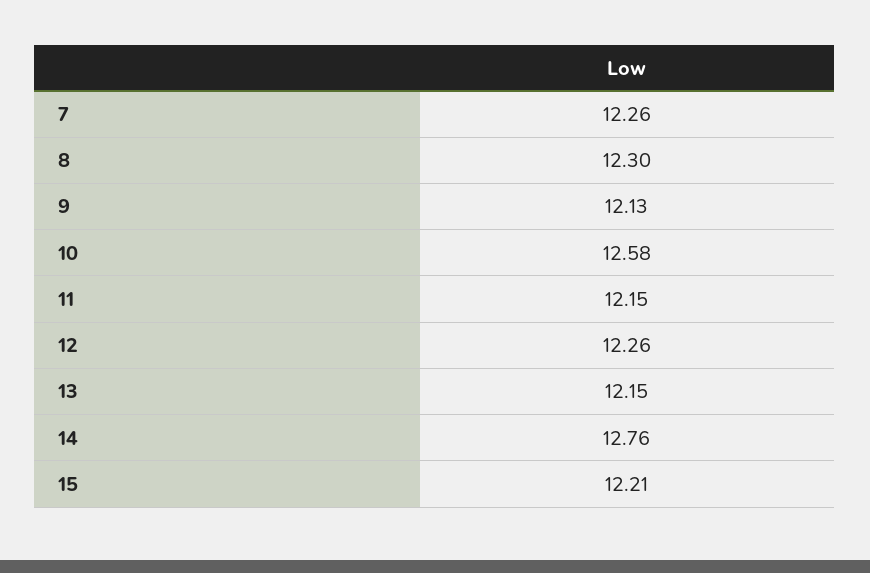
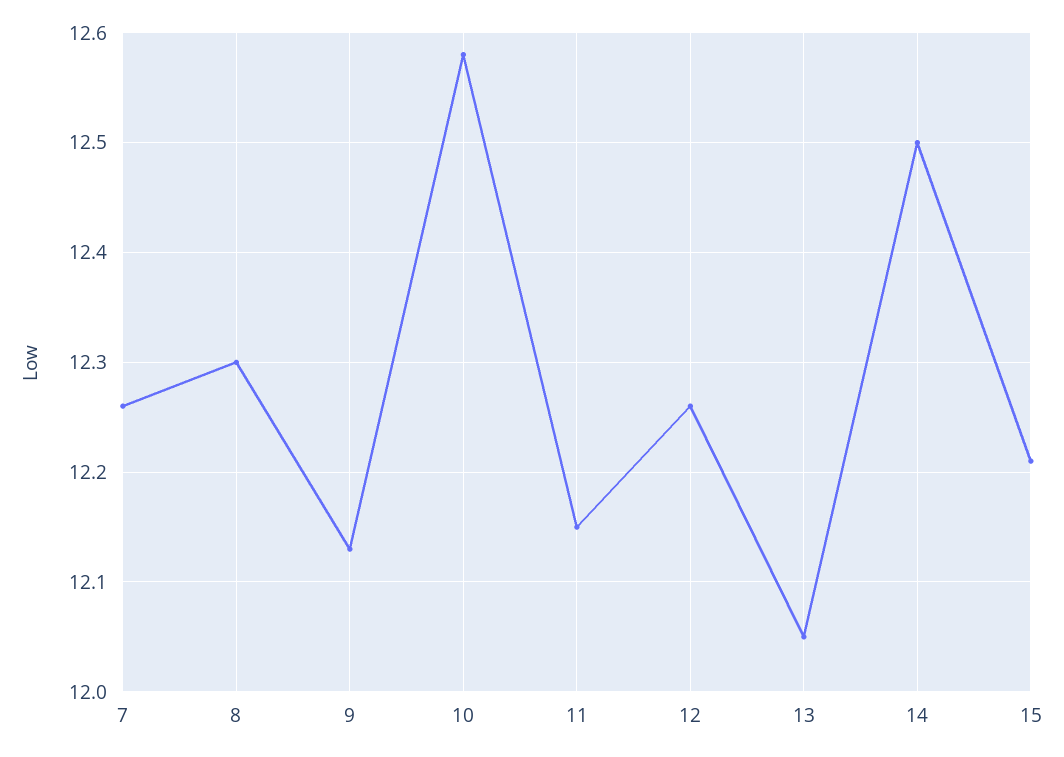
13: 12.15 -> 12.05
14: 12.76 -> 12.5

